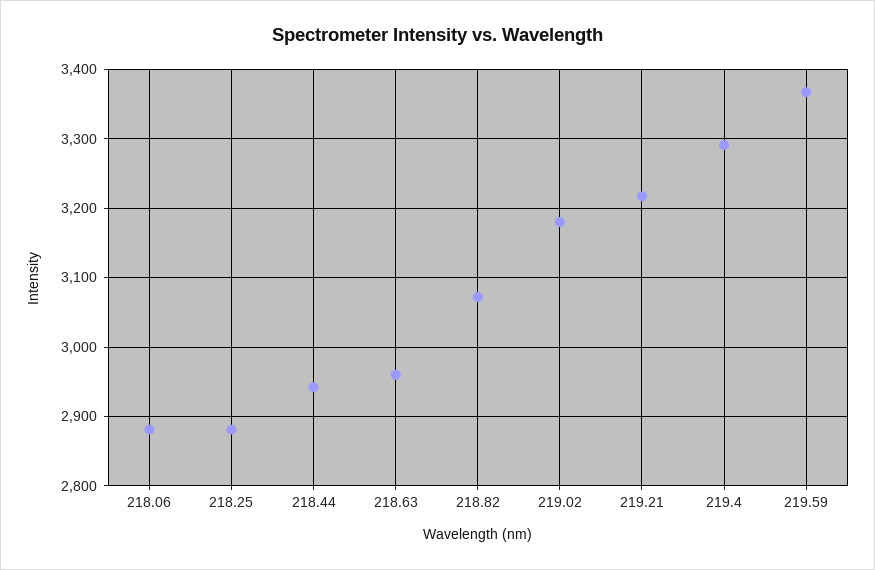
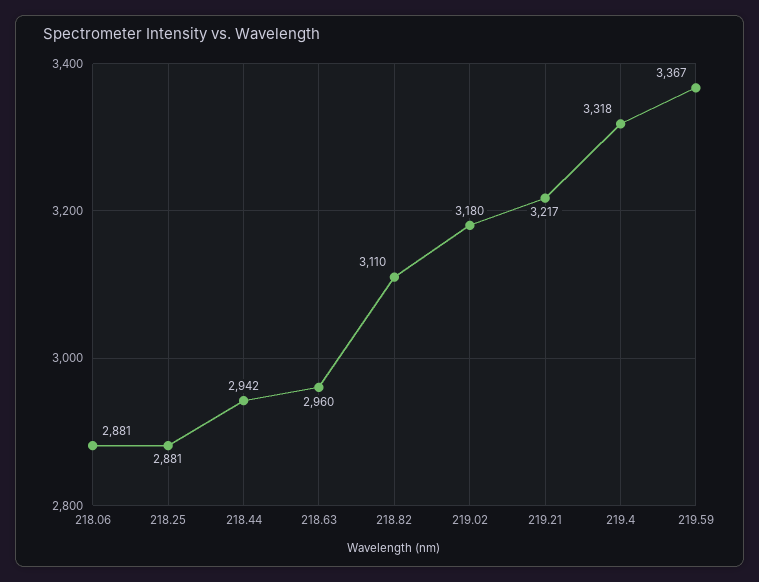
218.82: 3070 -> 3110
219.4: 3290 -> 3318

